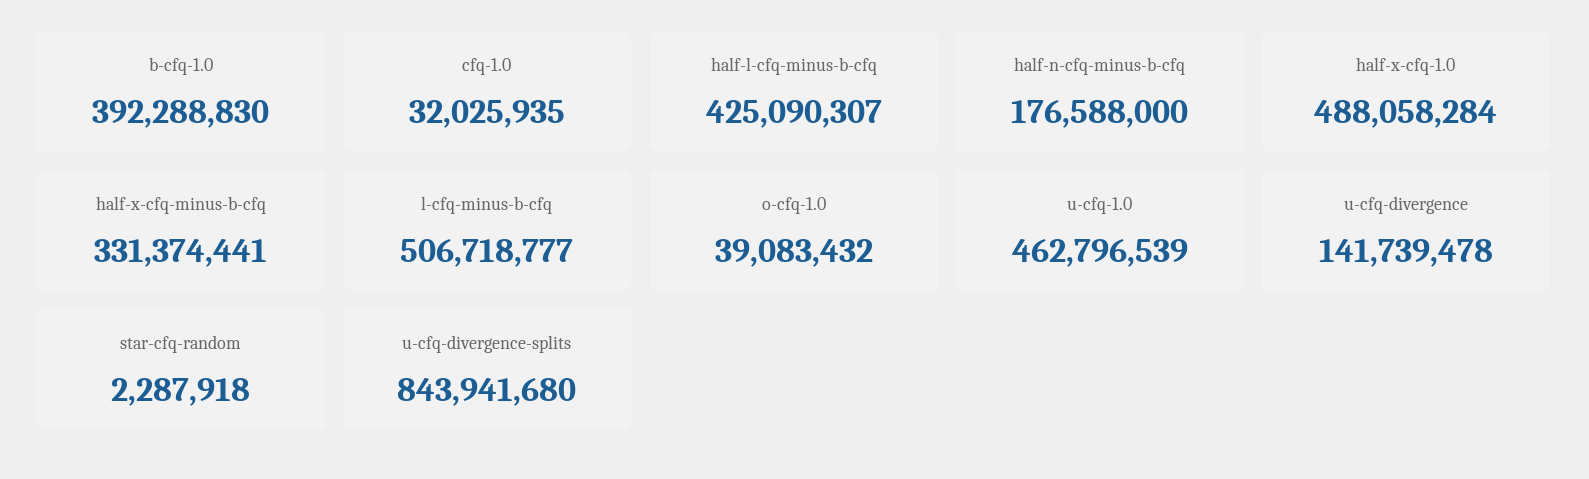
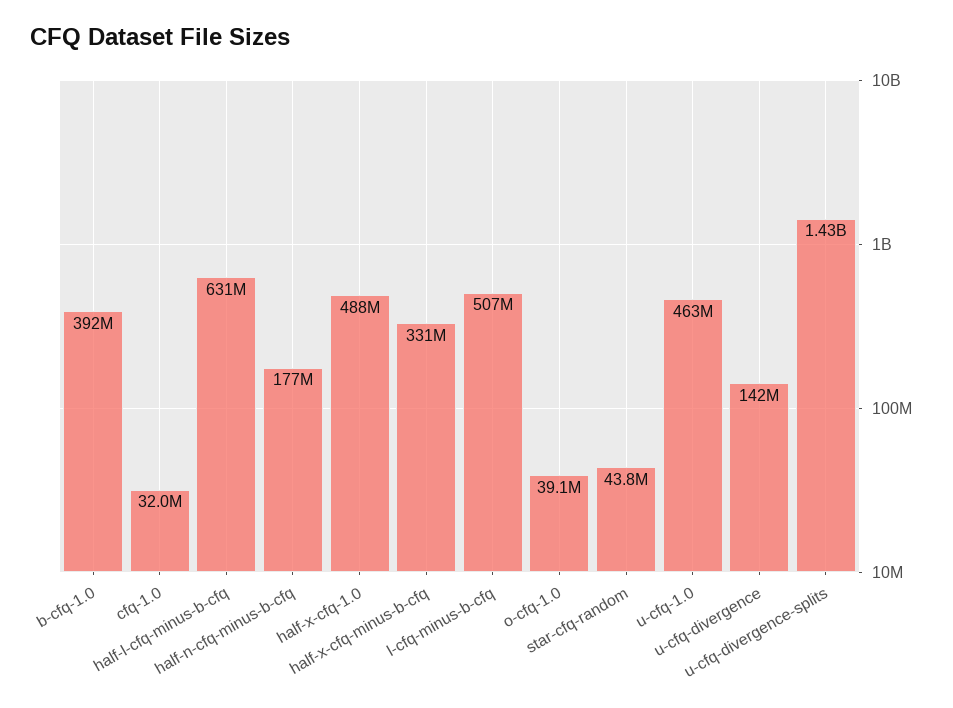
half-l-cfq-minus-b-cfq: 425090307 -> 631000000
star-cfq-random: 2287918 -> 43800000
u-cfq-divergence-splits: 843941680 -> 1430000000

